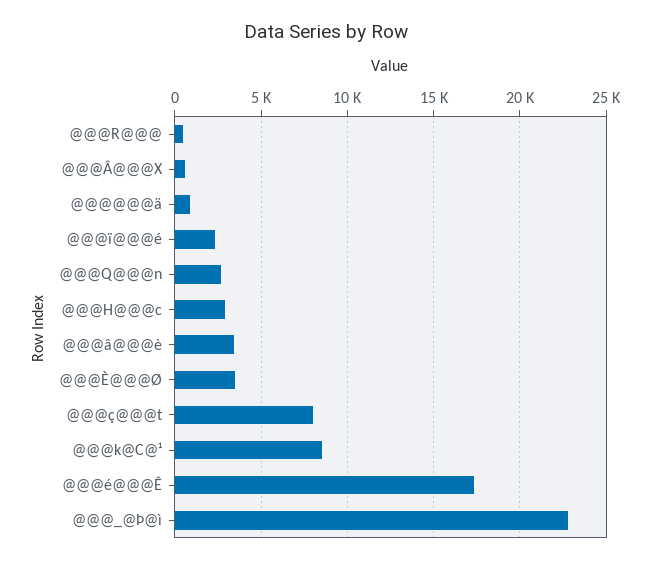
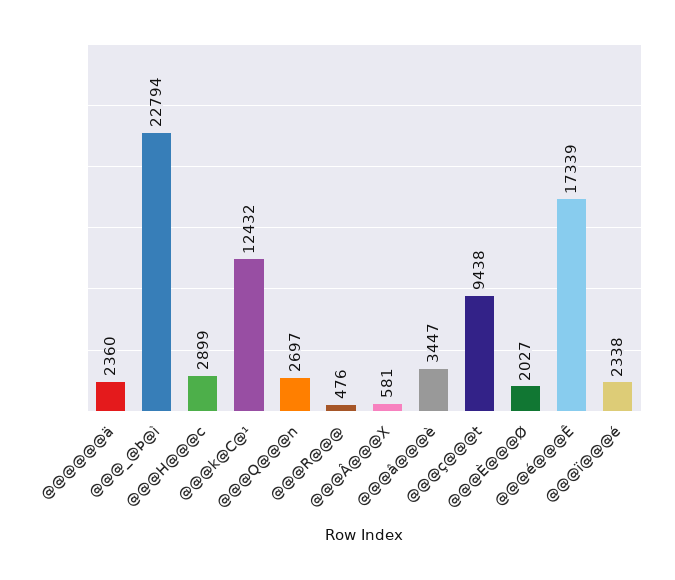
@@@@@@ä: 1000 -> 2360
@@@È@@@Ø: 3500 -> 2027
@@@ç@@@t: 8000 -> 9438
@@@k@C@¹: 8500 -> 12432

